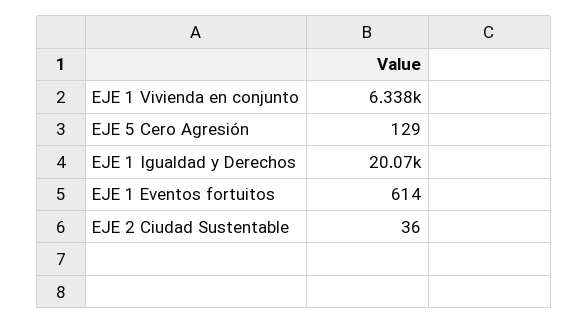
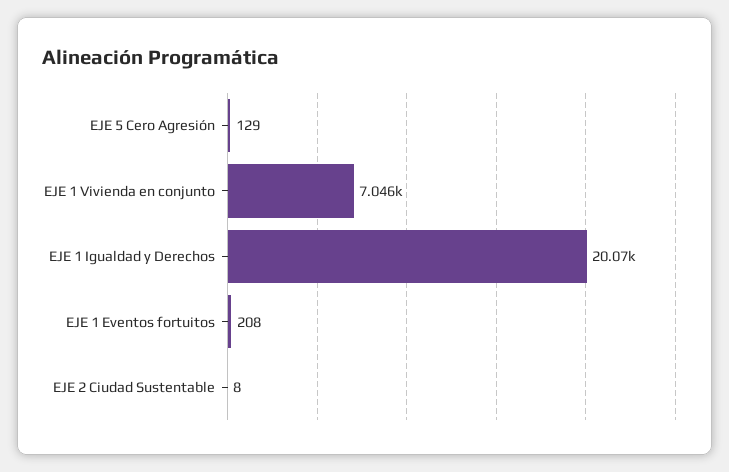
EJE 1 Vivienda en conjunto: 6338 -> 7046
EJE 1 Eventos fortuitos: 614 -> 208
EJE 2 Ciudad Sustentable: 36 -> 8

